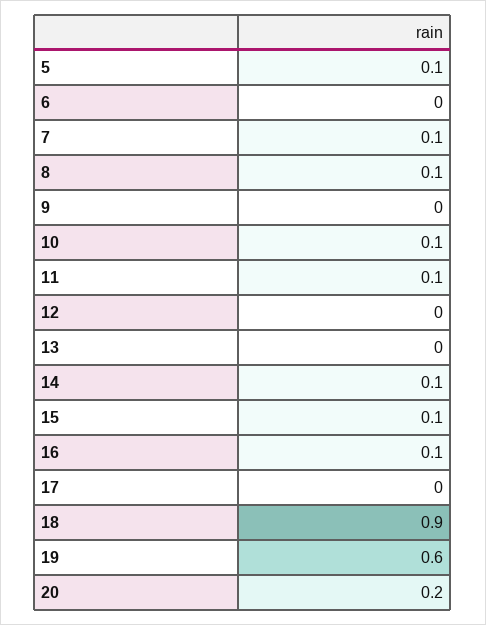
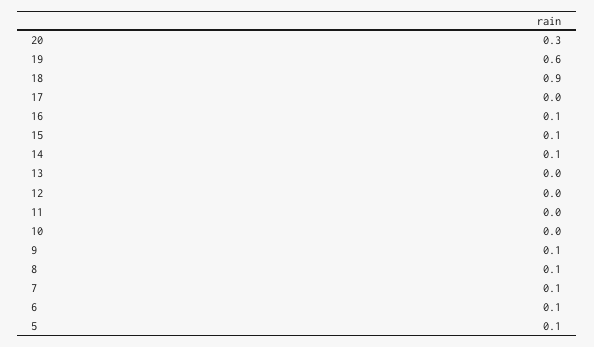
6: 0 -> 0.1
9: 0 -> 0.1
10: 0.1 -> 0
11: 0.1 -> 0
20: 0.2 -> 0.3

